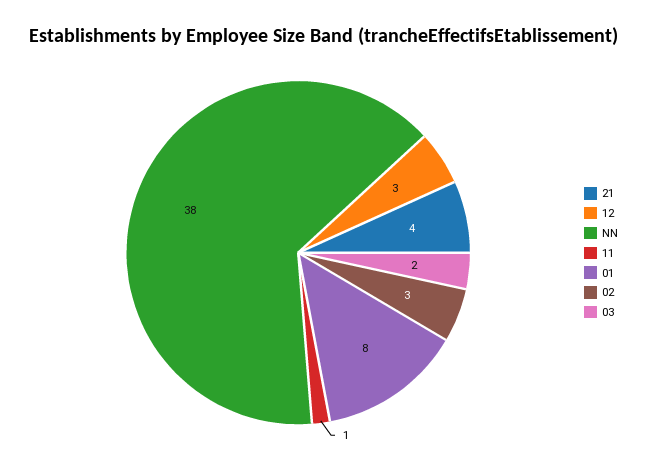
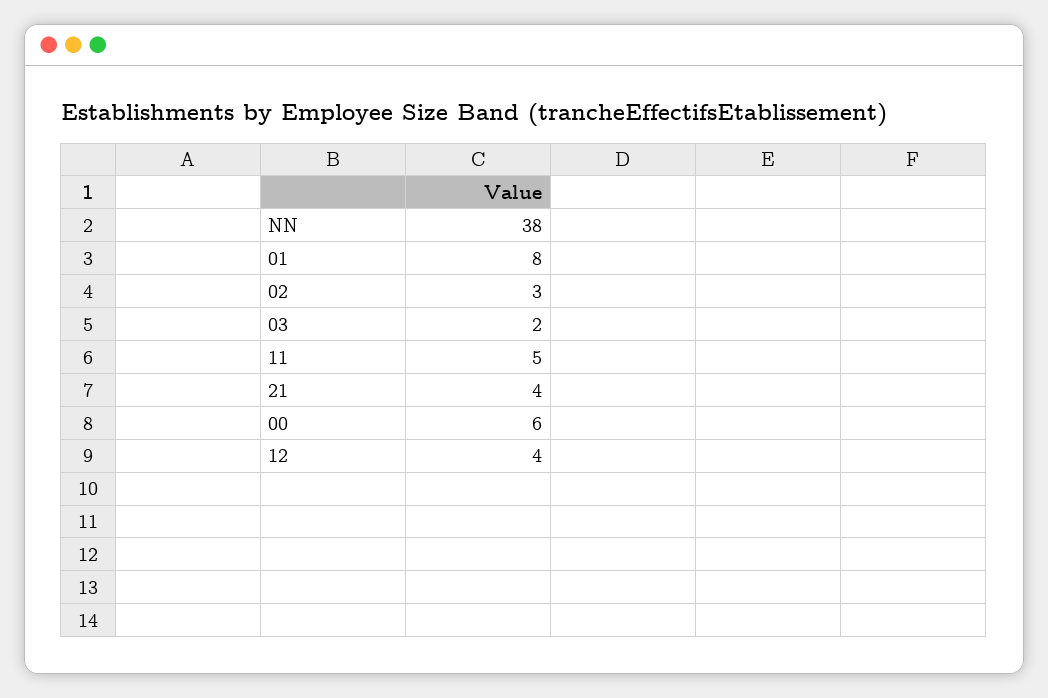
12: 3 -> 4
11: 1 -> 5
00: none -> 6

